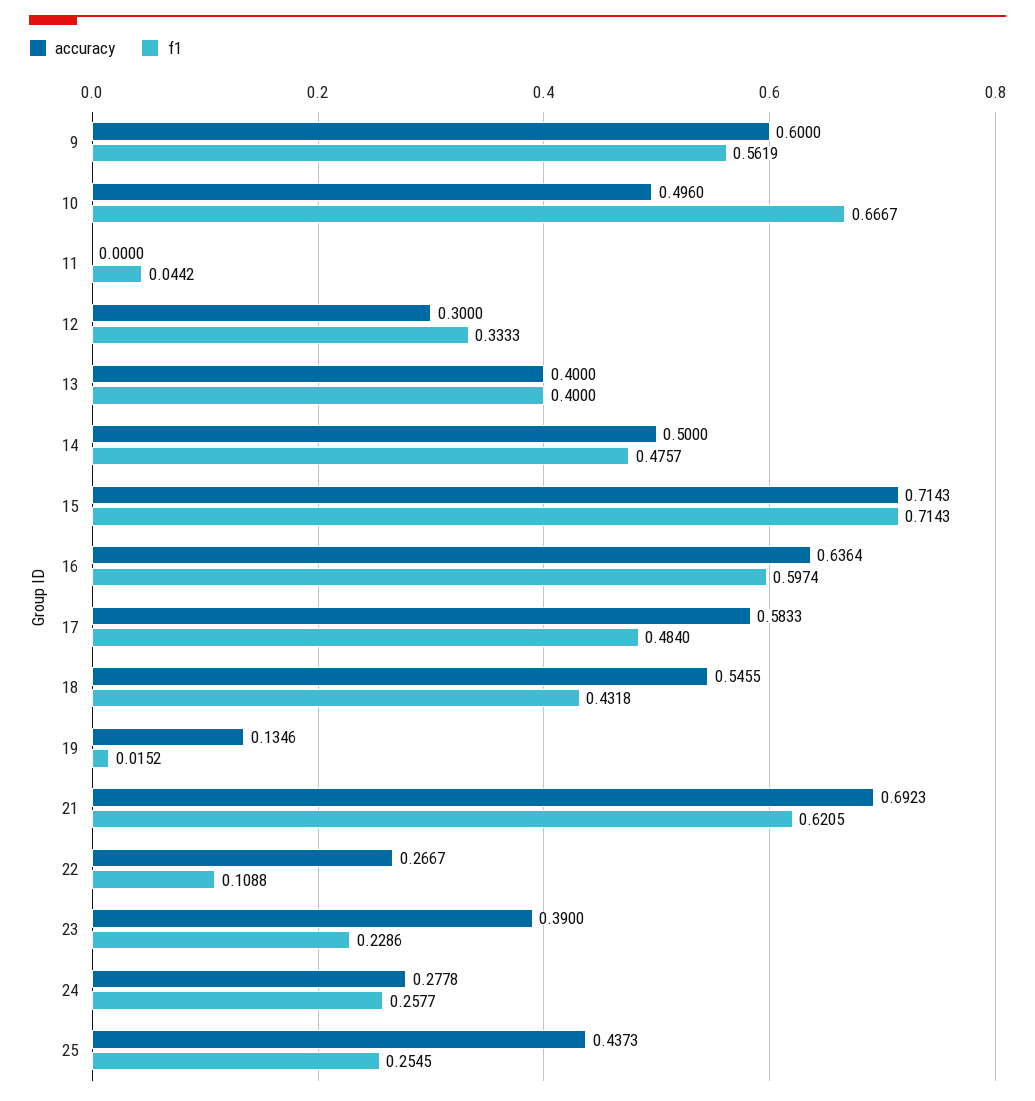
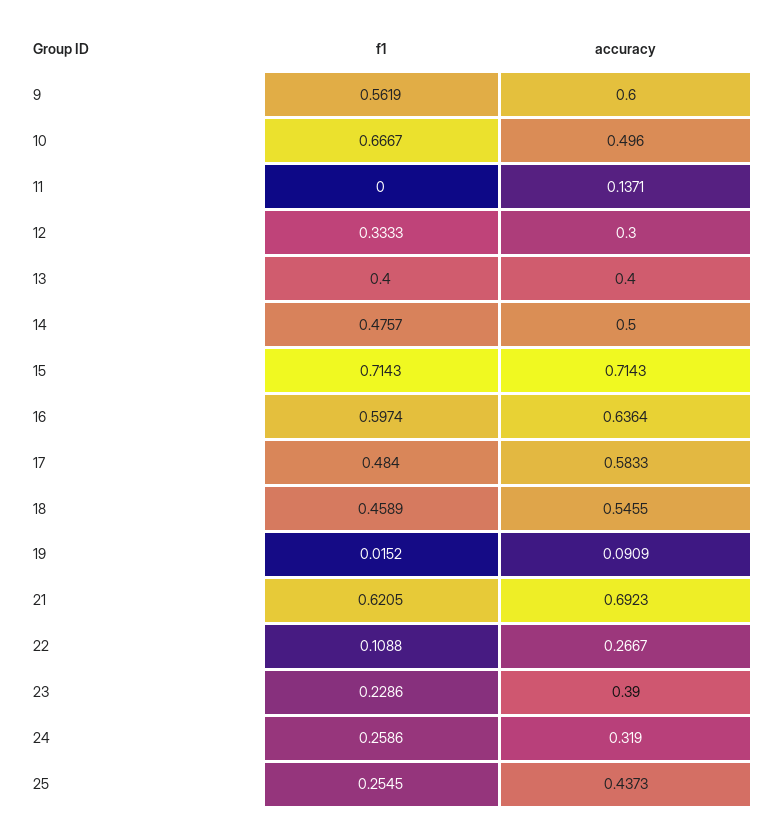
accuracy, 11: 0 -> 0.1371
f1, 11: 0.0442 -> 0
f1, 18: 0.4318 -> 0.4589
accuracy, 19: 0.1346 -> 0.0909
accuracy, 24: 0.2778 -> 0.319
f1, 24: 0.2577 -> 0.2586

